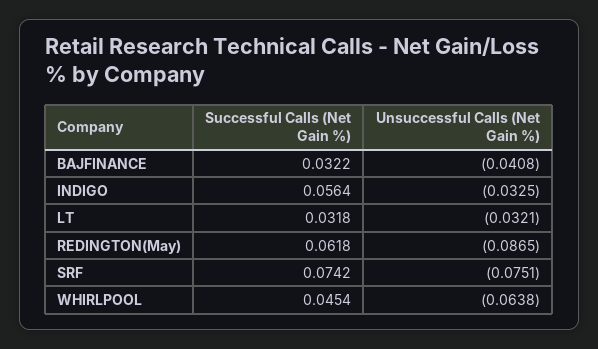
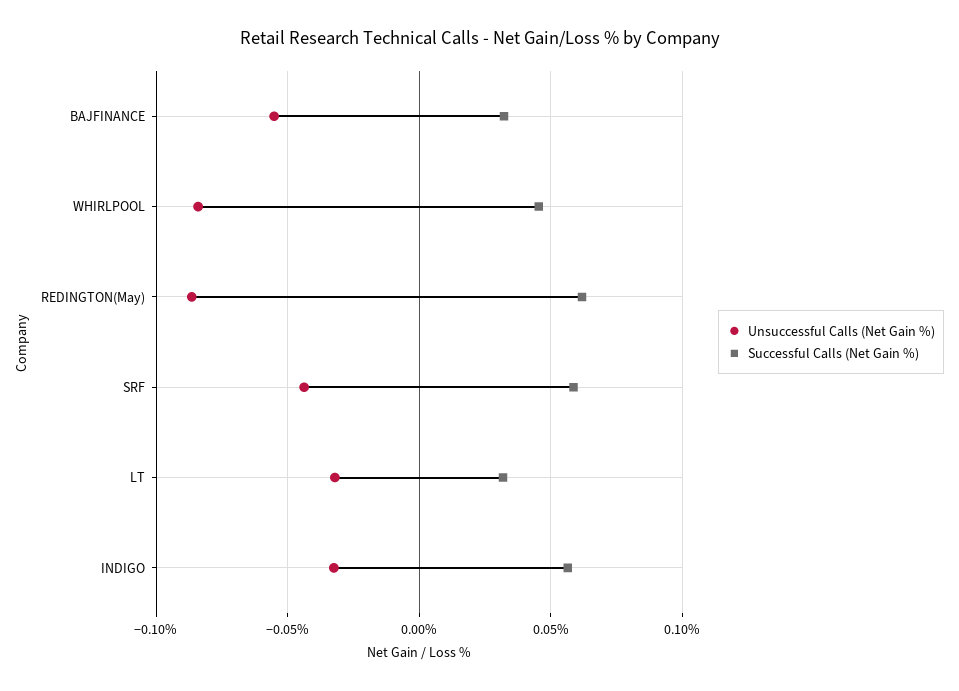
Unsuccessful Calls (Net Gain %), BAJFINANCE: -0.0408 -> -0.055
Successful Calls (Net Gain %), SRF: 0.0742 -> 0.06
Unsuccessful Calls (Net Gain %), SRF: -0.0751 -> -0.045
Unsuccessful Calls (Net Gain %), WHIRLPOOL: -0.0638 -> -0.085

